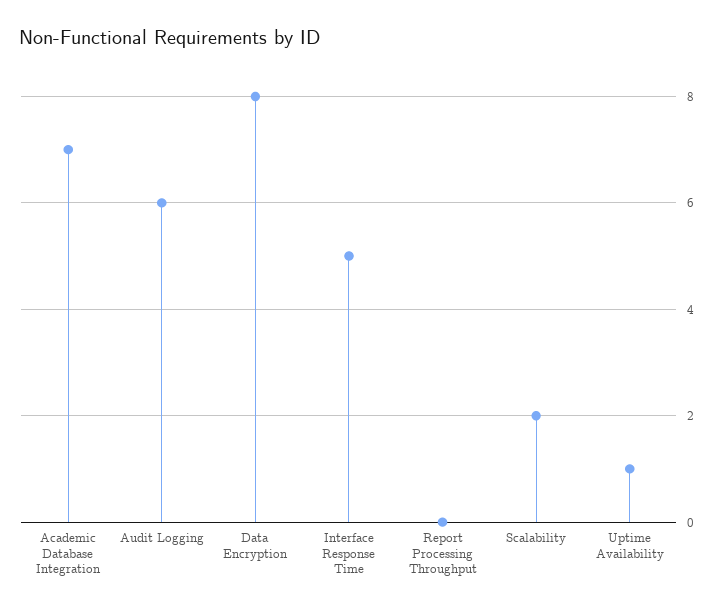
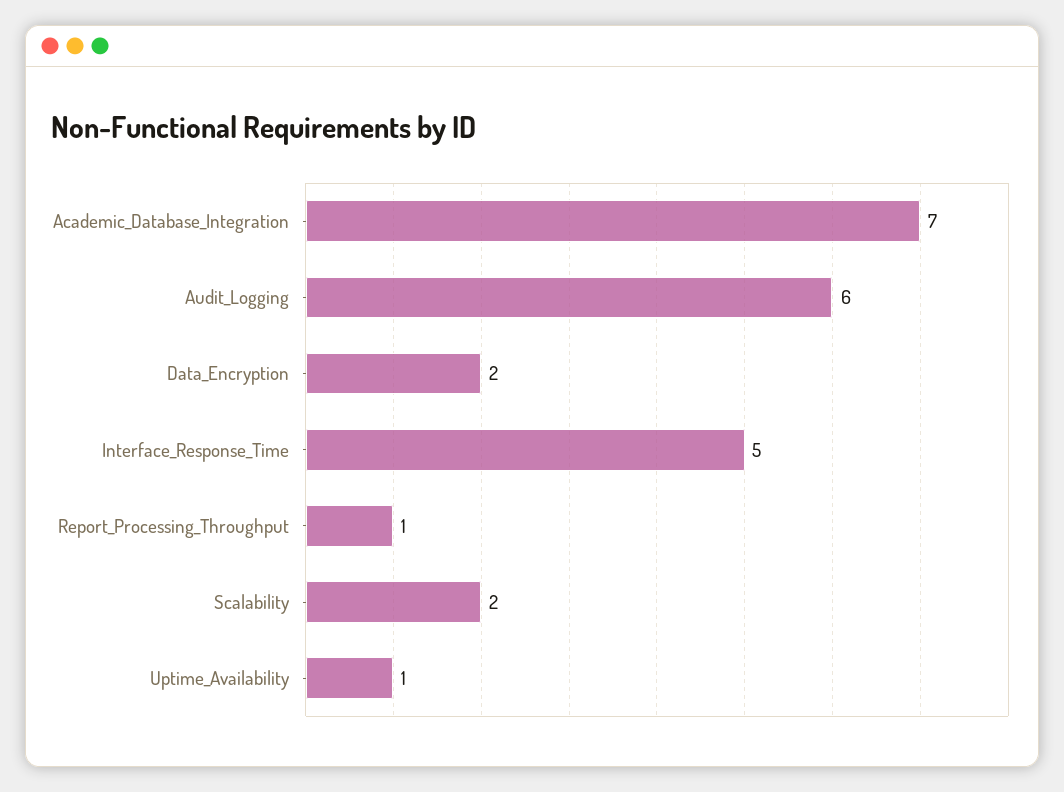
Data Encryption: 8 -> 2
Report Processing Throughput: 0 -> 1

